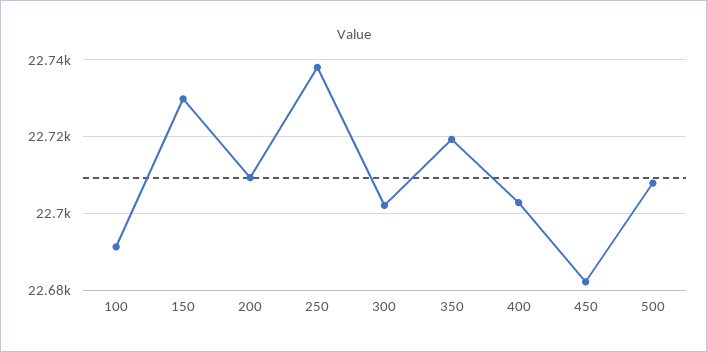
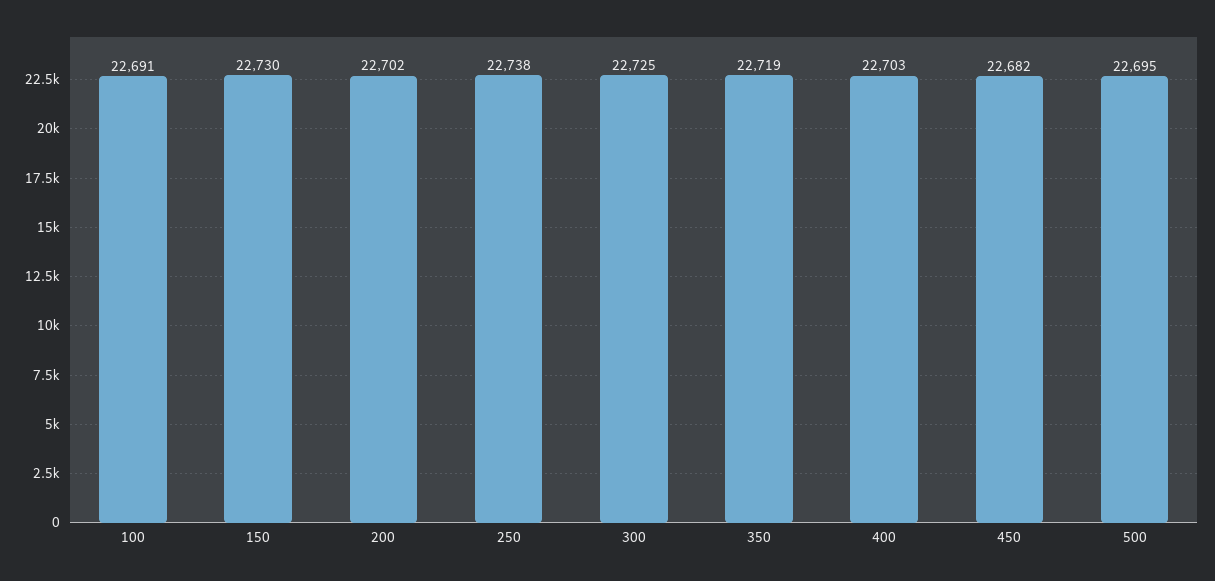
200: 22710 -> 22702
300: 22702 -> 22725
500: 22708 -> 22695

